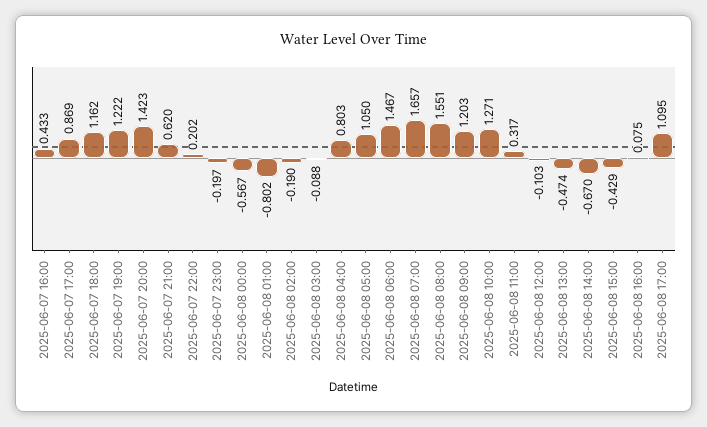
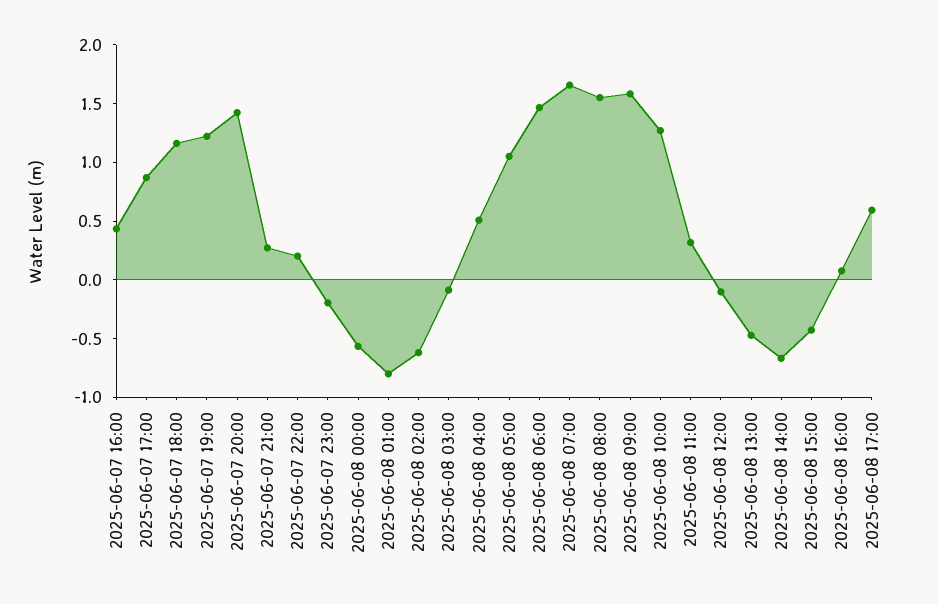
2025-06-07 21:00: 0.62 -> 0.3
2025-06-08 02:00: -0.19 -> -0.6
2025-06-08 04:00: 0.803 -> 0.5
2025-06-08 09:00: 1.203 -> 1.6
2025-06-08 17:00: 1.095 -> 0.6

